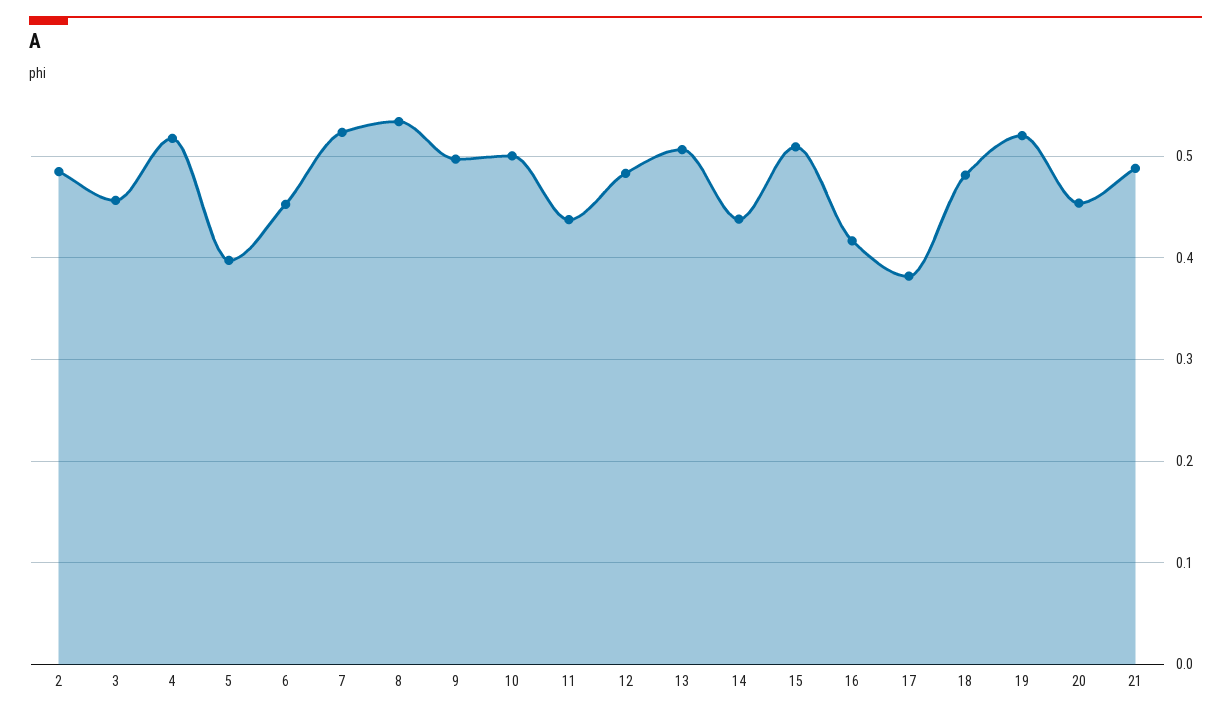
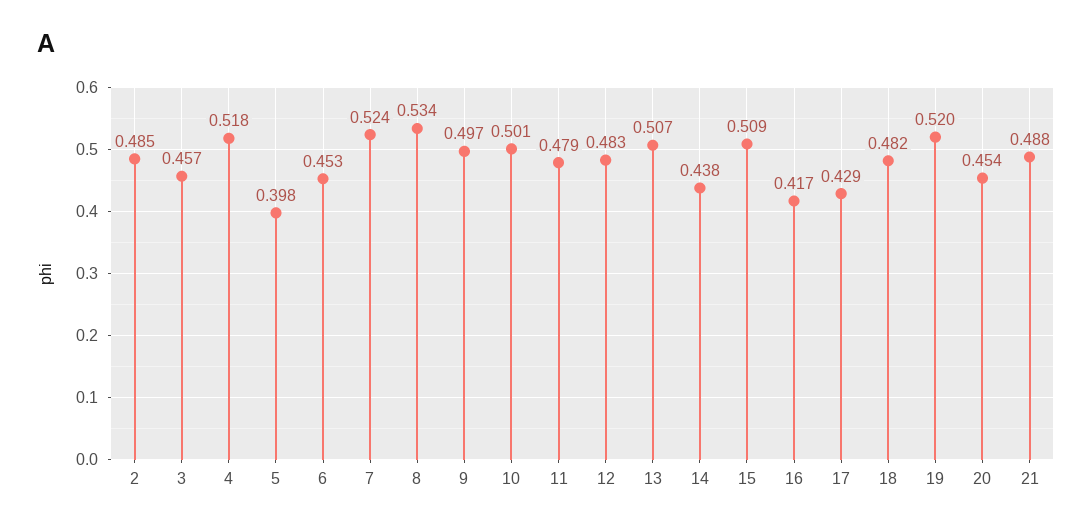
11: 0.44 -> 0.479
17: 0.38 -> 0.429

